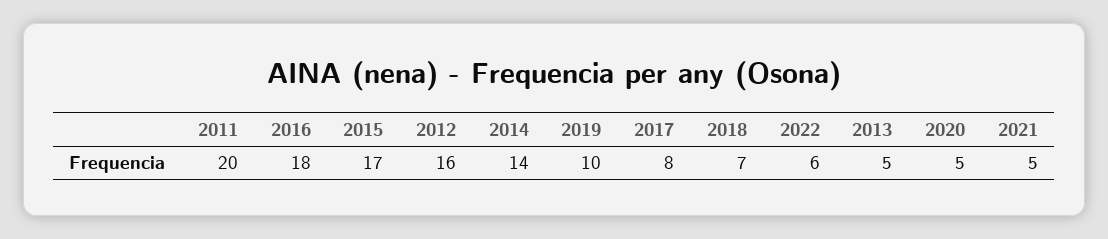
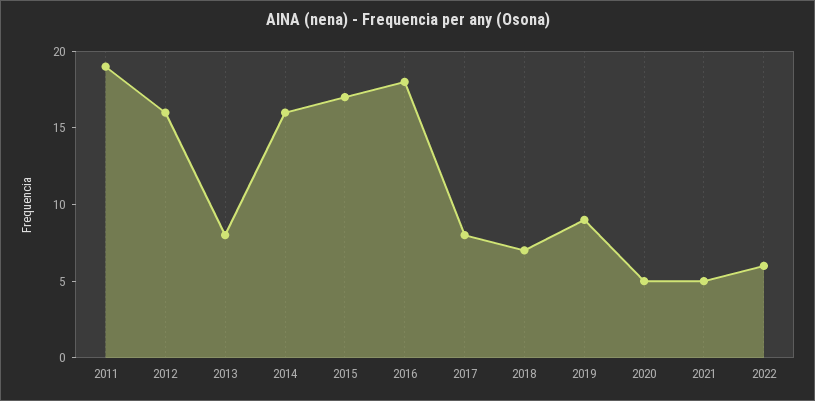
2011: 20 -> 19
2014: 14 -> 16
2019: 10 -> 9
2013: 5 -> 8

